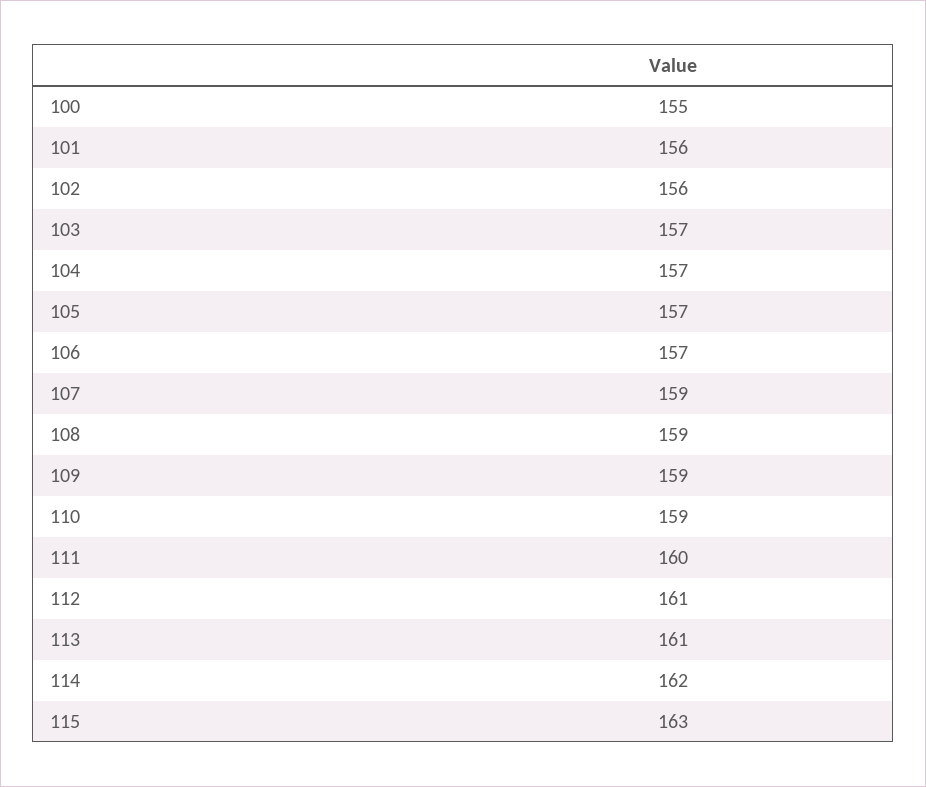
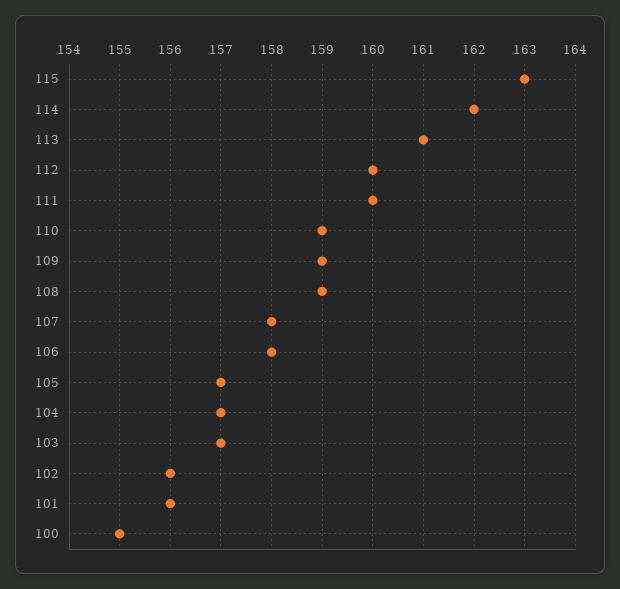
106: 157 -> 158
107: 159 -> 158
112: 161 -> 160

